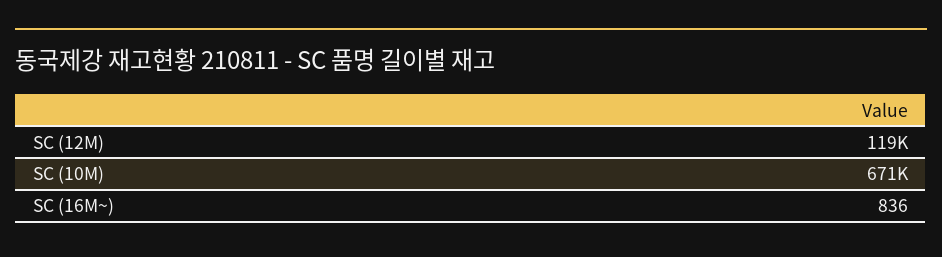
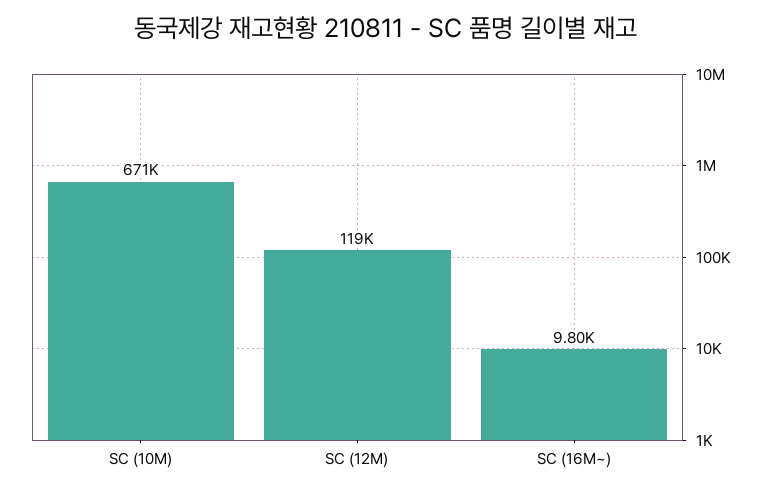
SC (16M~): 836 -> 9800

